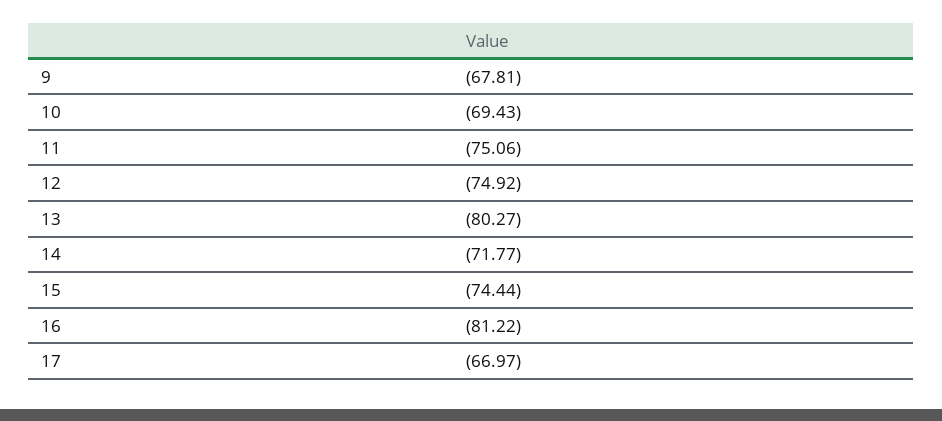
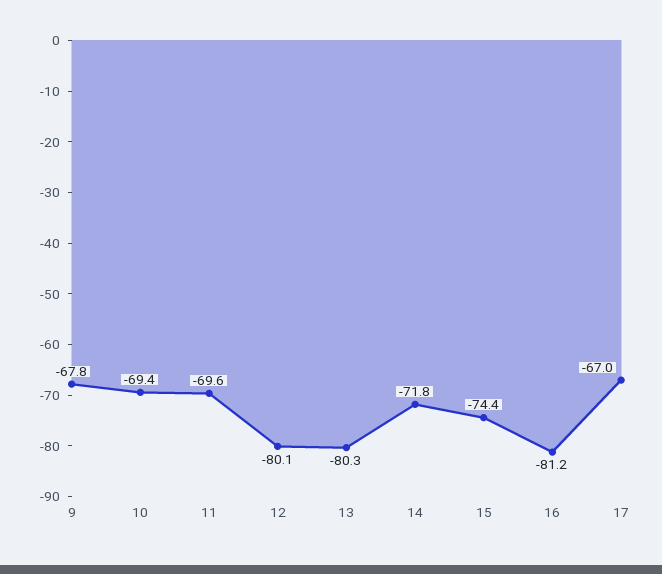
11: -75.06 -> -69.6
12: -74.92 -> -80.1

